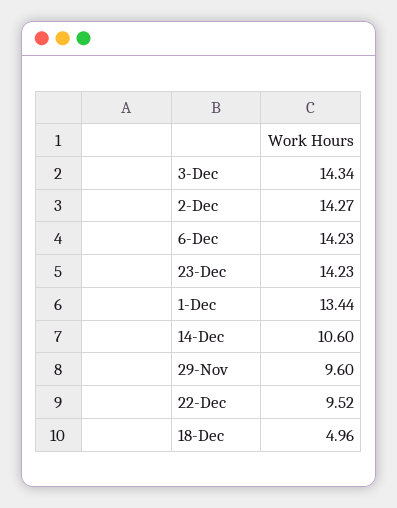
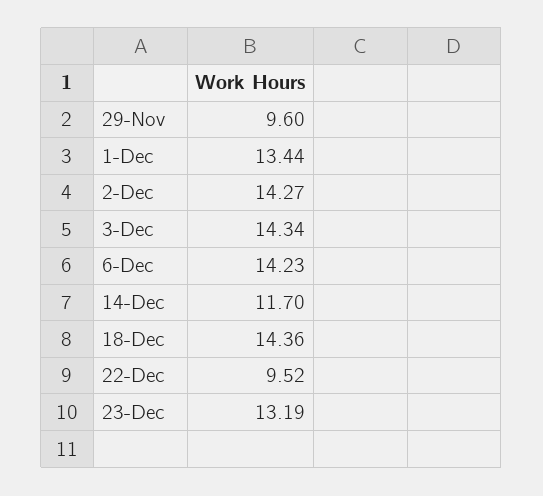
23-Dec: 14.23 -> 13.19
14-Dec: 10.6 -> 11.7
18-Dec: 4.96 -> 14.36

